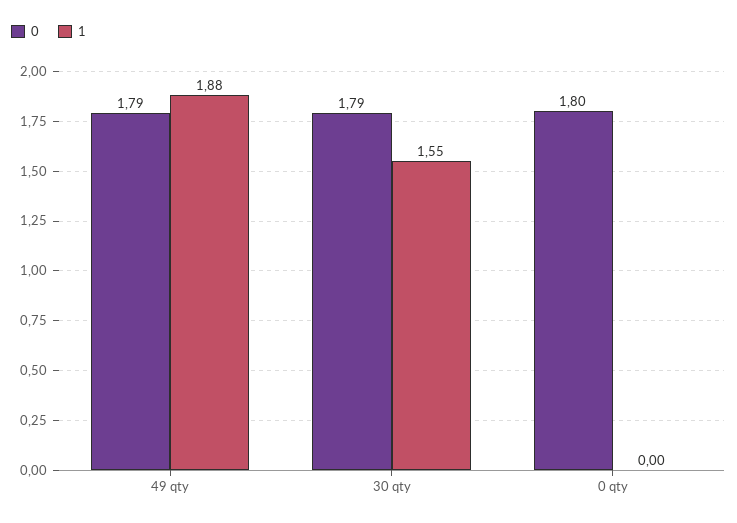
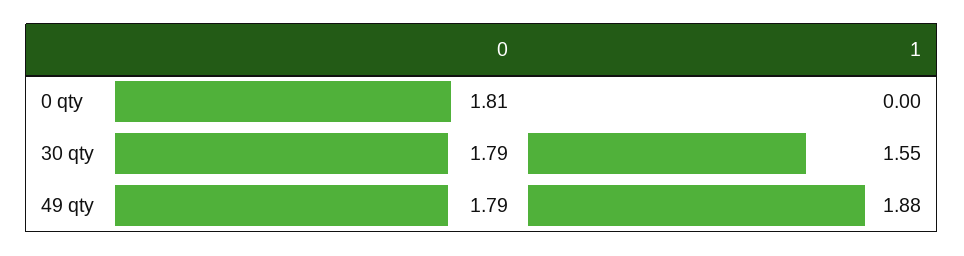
0, 0 qty: 1.8 -> 1.81

